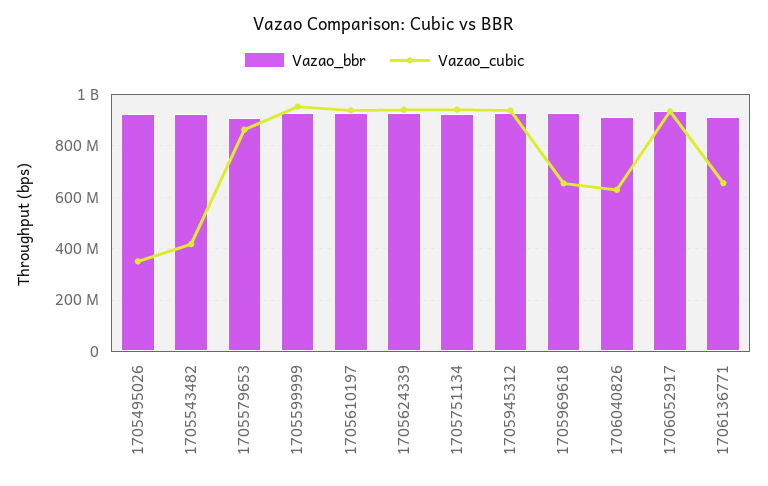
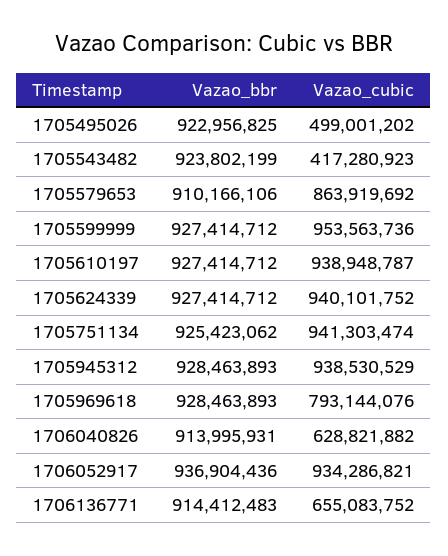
Vazao_cubic, 1705495026: 350000000 -> 499001202
Vazao_cubic, 1705969618: 650000000 -> 793144076

